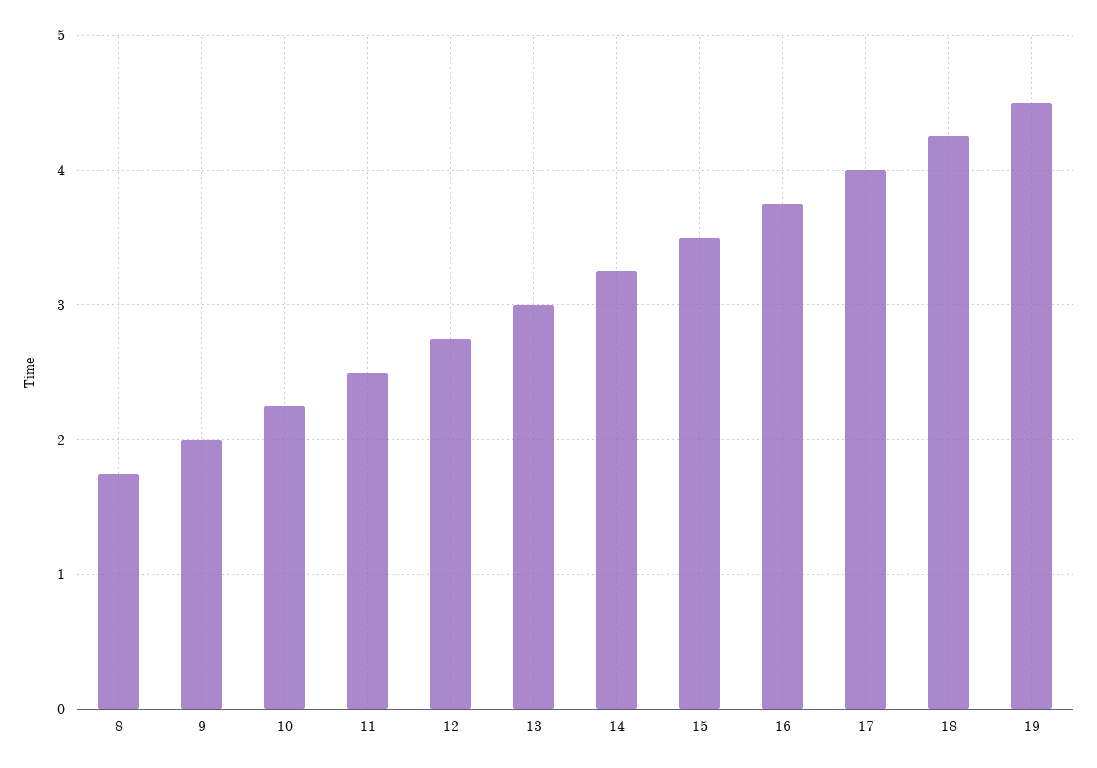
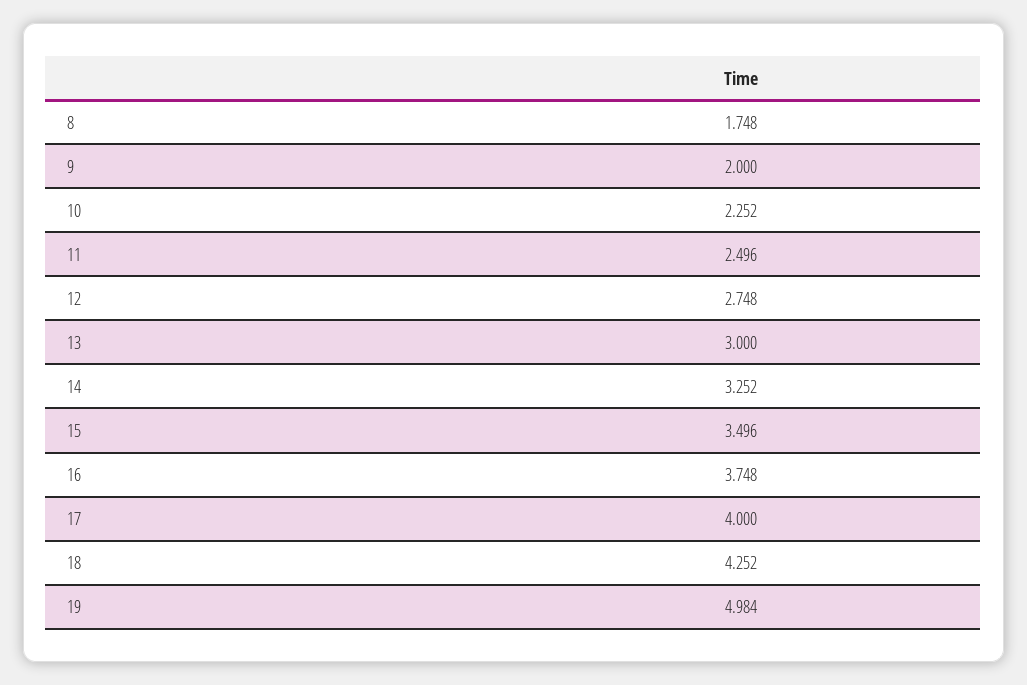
19: 4.5 -> 4.984

